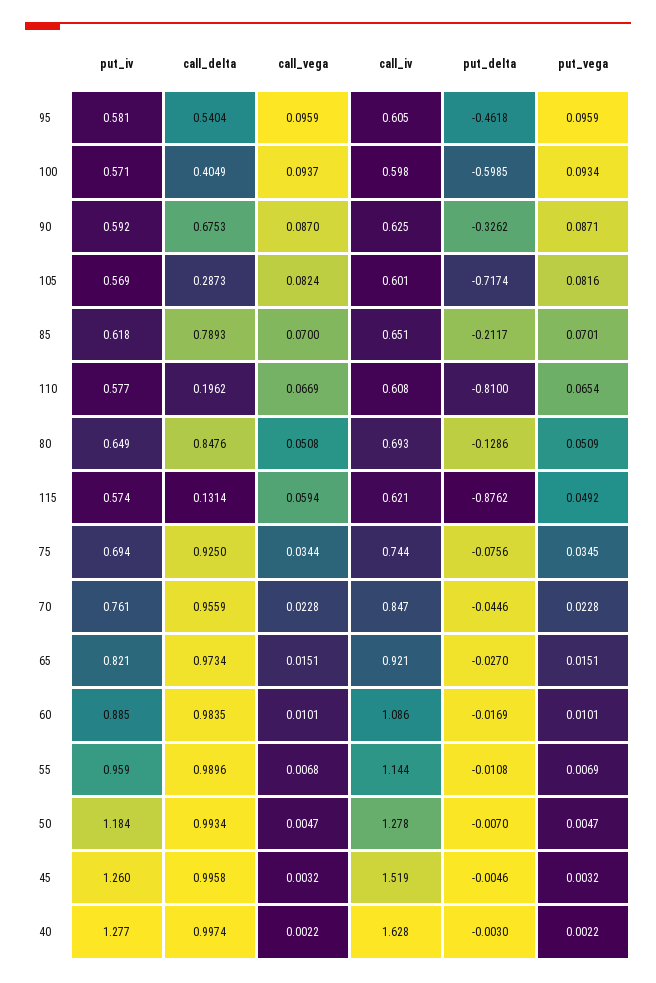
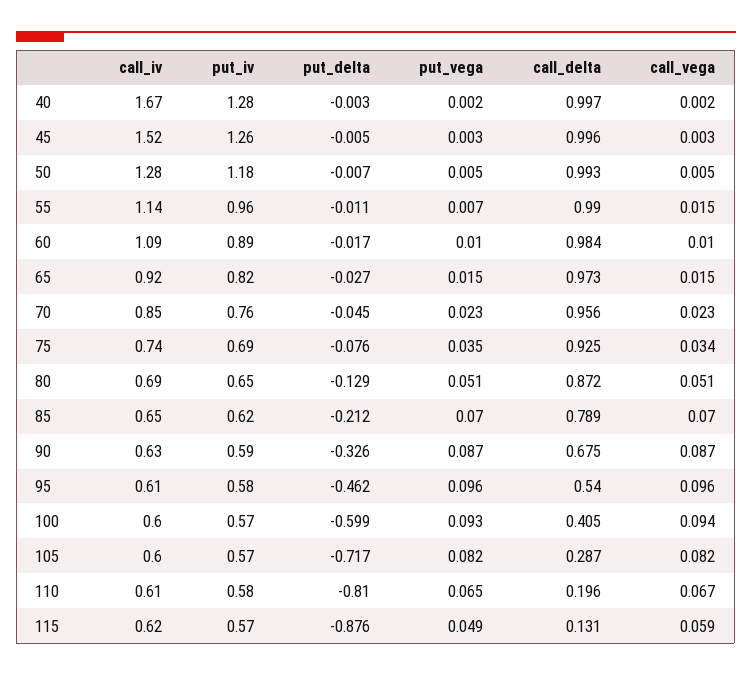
call_delta, 80: 0.8476 -> 0.872
call_vega, 55: 0.0068 -> 0.015
call_iv, 40: 1.628 -> 1.67

